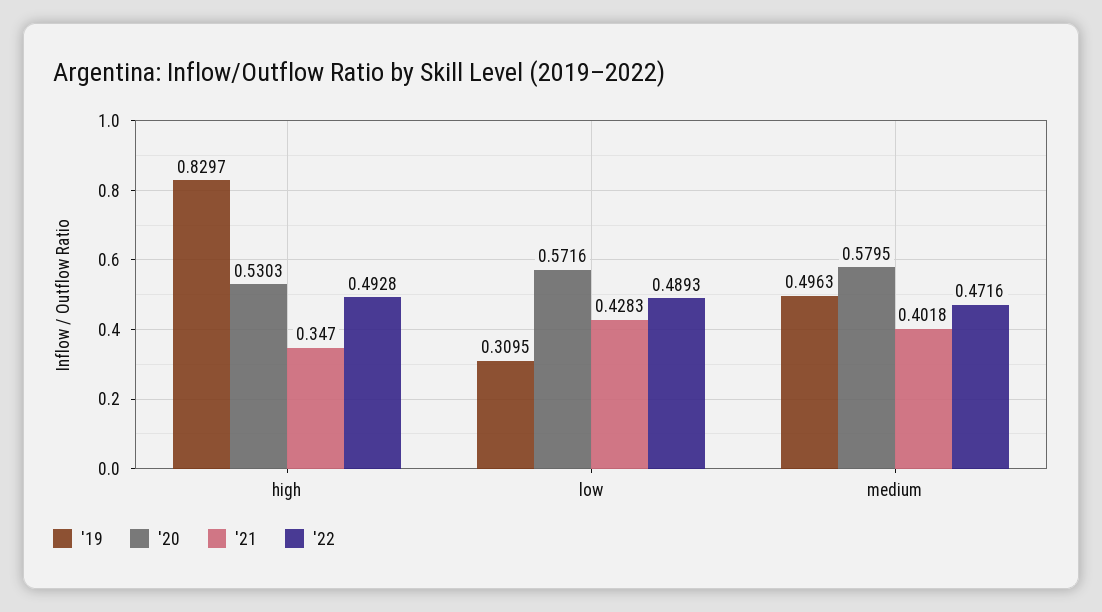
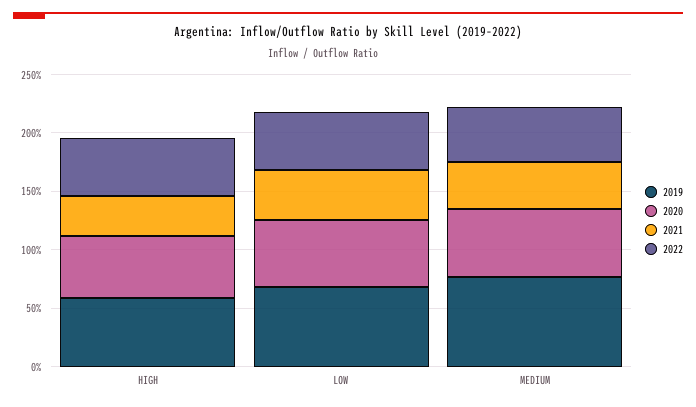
'19, high: 0.8297 -> 0.6
'19, low: 0.3095 -> 0.7
'19, medium: 0.4963 -> 0.8

